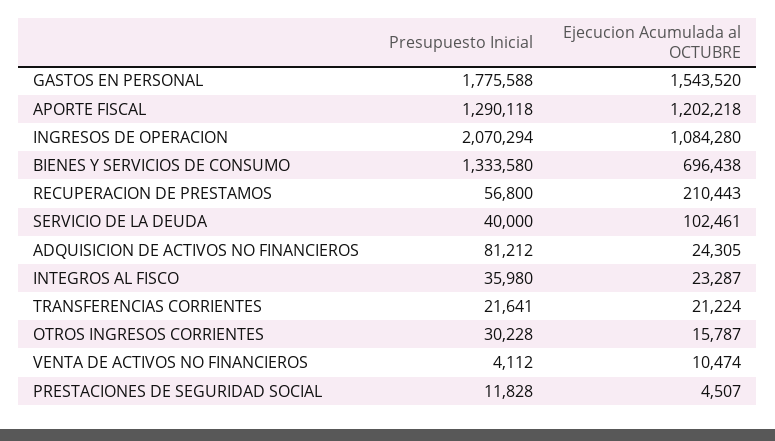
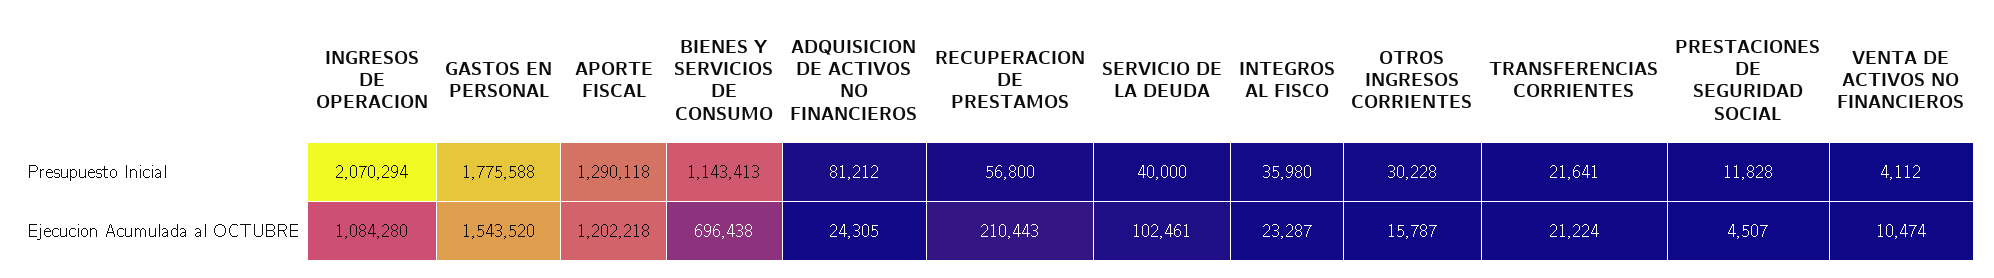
Presupuesto Inicial, BIENES Y SERVICIOS DE CONSUMO: 1333580 -> 1143413

